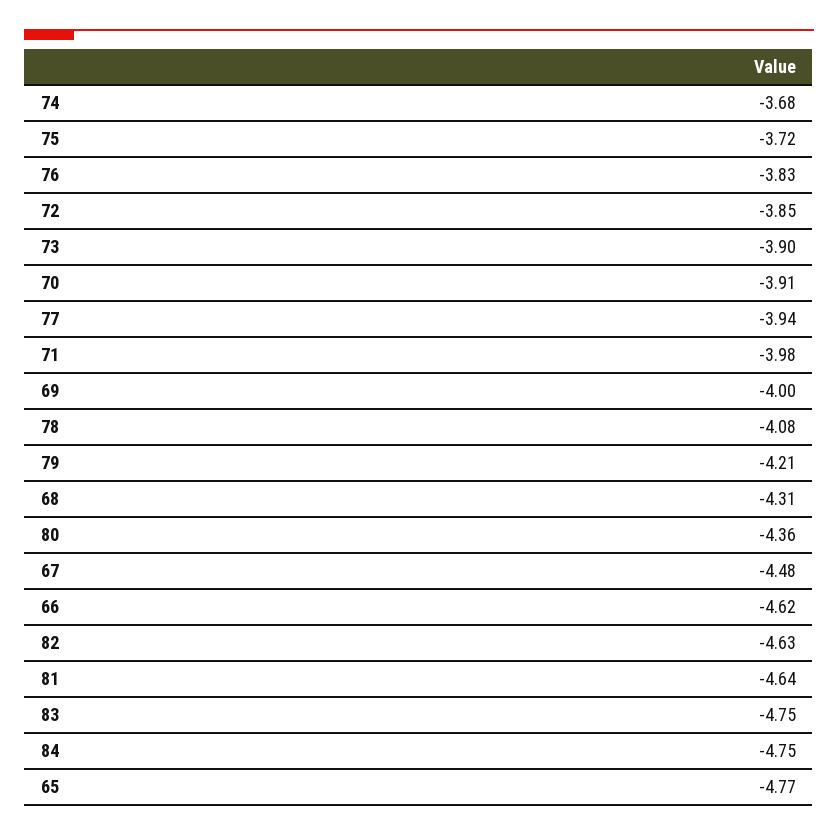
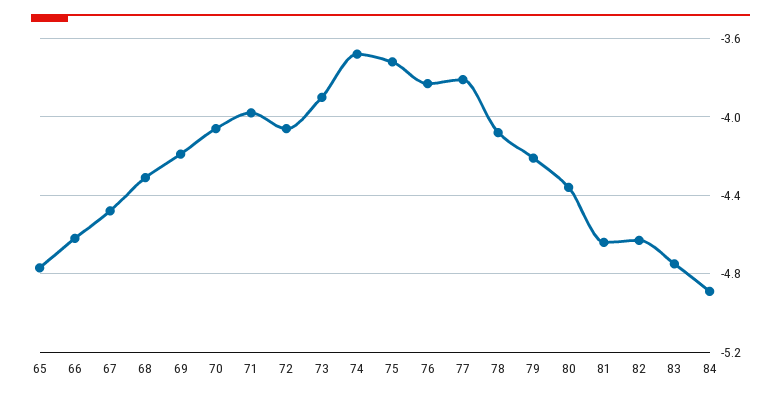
72: -3.85 -> -4.05
70: -3.91 -> -4.05
77: -3.94 -> -3.8
69: -4 -> -4.2
84: -4.75 -> -4.9

